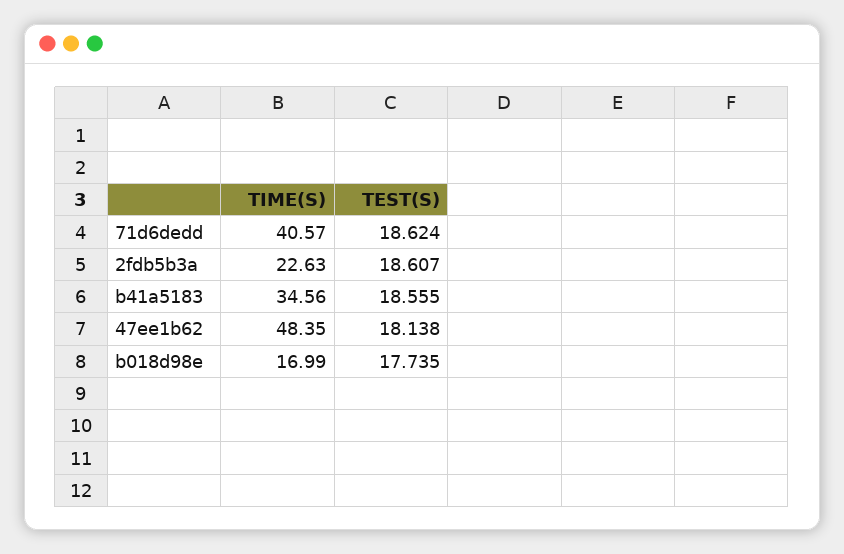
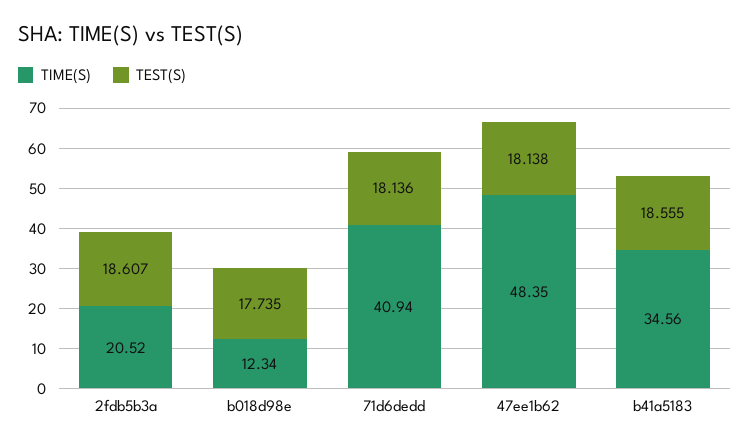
TIME(S), 71d6dedd: 40.57 -> 40.94
TEST(S), 71d6dedd: 18.624 -> 18.136
TIME(S), 2fdb5b3a: 22.63 -> 20.52
TIME(S), b018d98e: 16.99 -> 12.34

